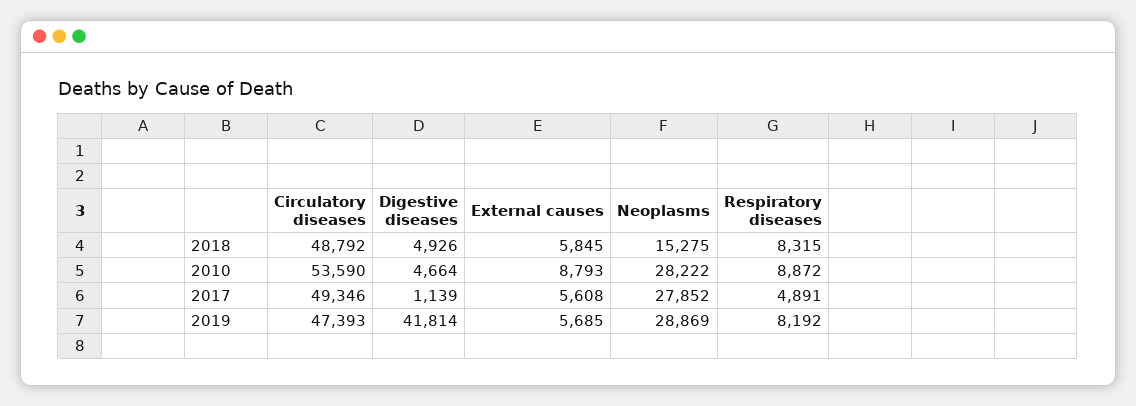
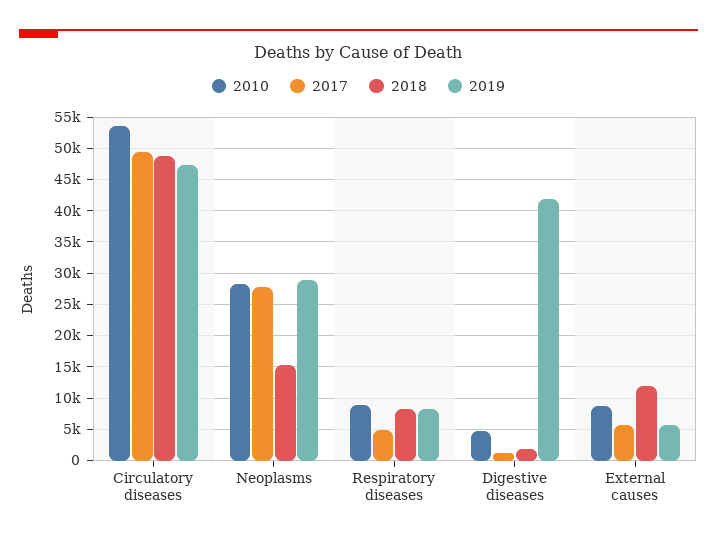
2018, Digestive diseases: 4926 -> 2000
2018, External causes: 5845 -> 12000

